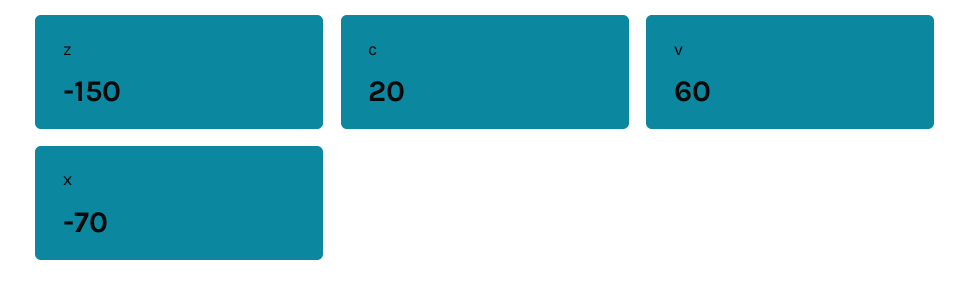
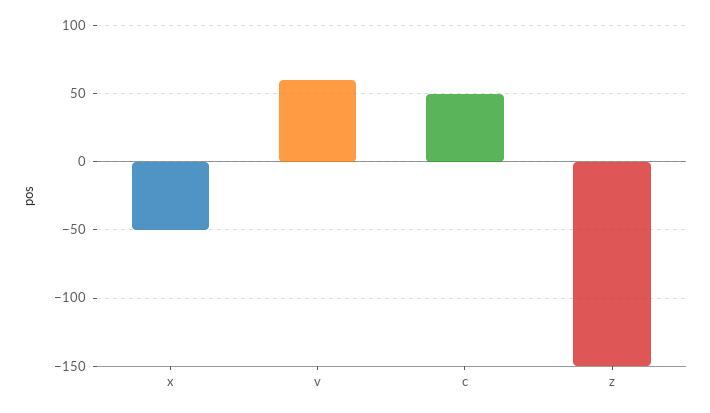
c: 20 -> 50
x: -70 -> -50

